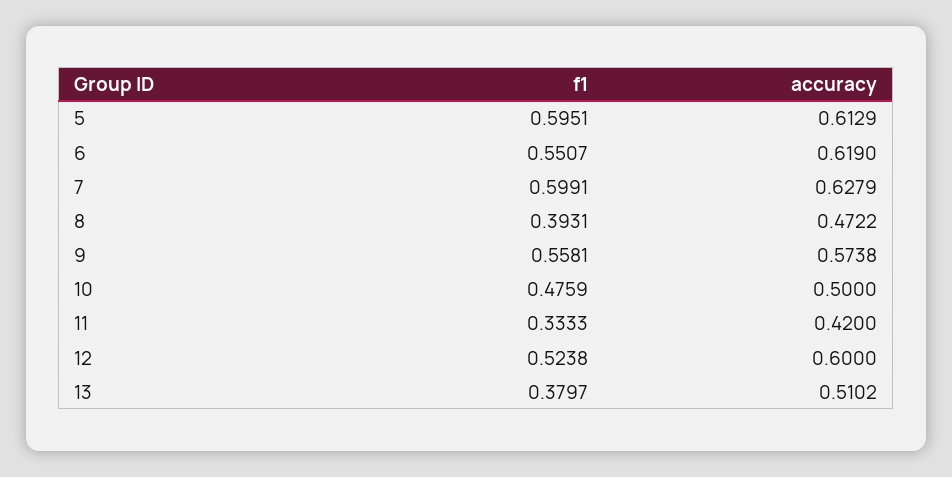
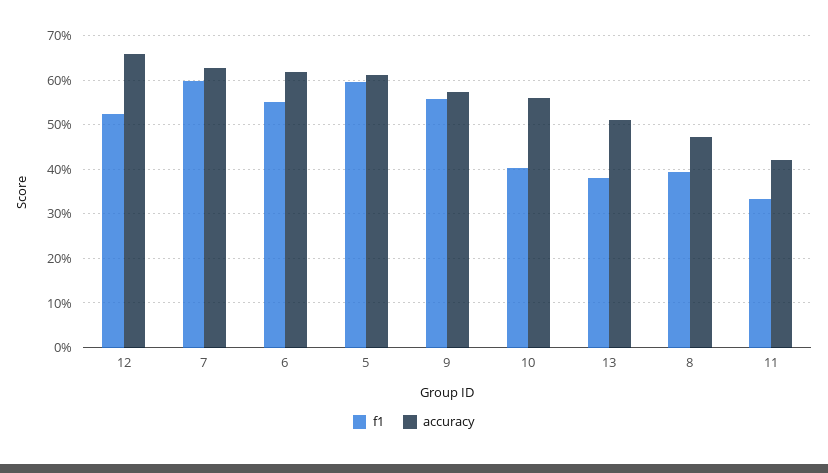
f1, 10: 0.4759 -> 0.4
accuracy, 10: 0.5 -> 0.56
accuracy, 12: 0.6 -> 0.66

